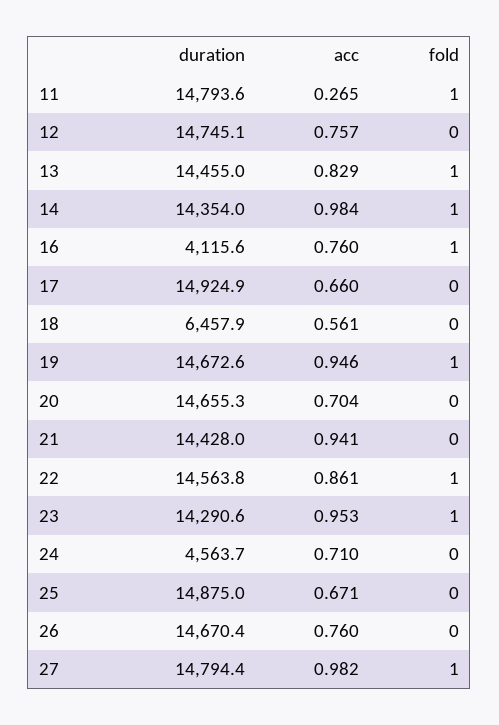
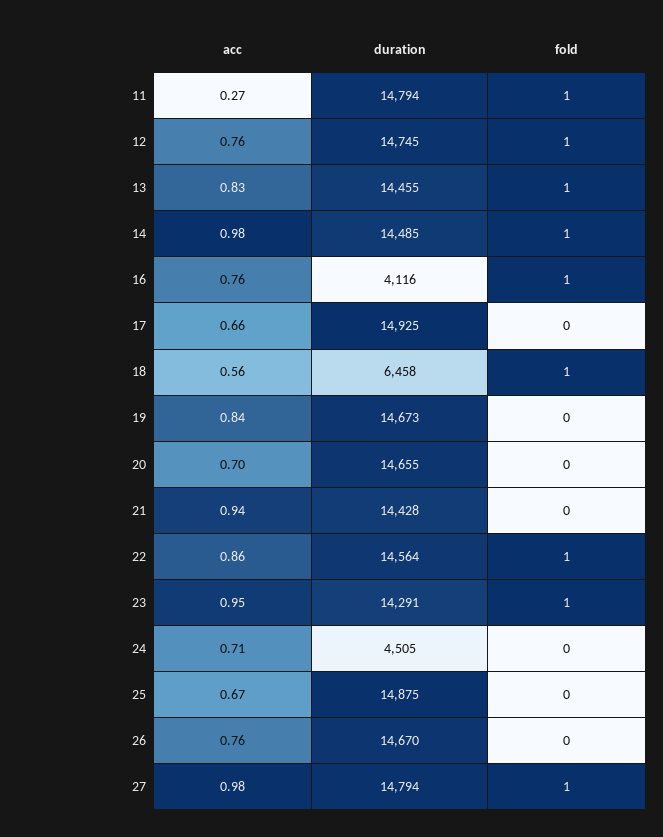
fold, 12: 0 -> 1
duration, 14: 14354 -> 14485
fold, 18: 0 -> 1
acc, 19: 0.946 -> 0.84
fold, 19: 1 -> 0
duration, 24: 4563.7 -> 4505

